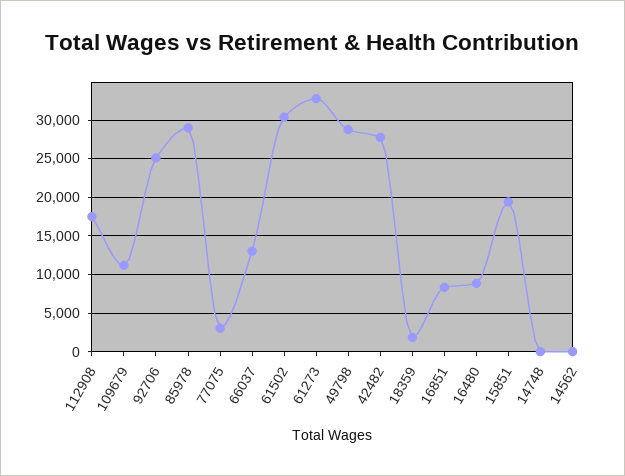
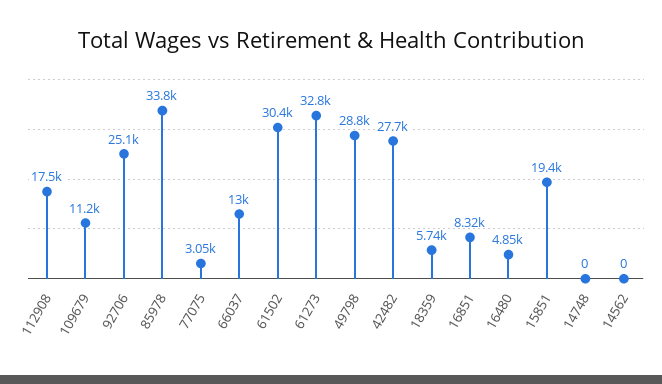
85978: 29000 -> 33800
18359: 2000 -> 5740
16480: 9000 -> 4850

